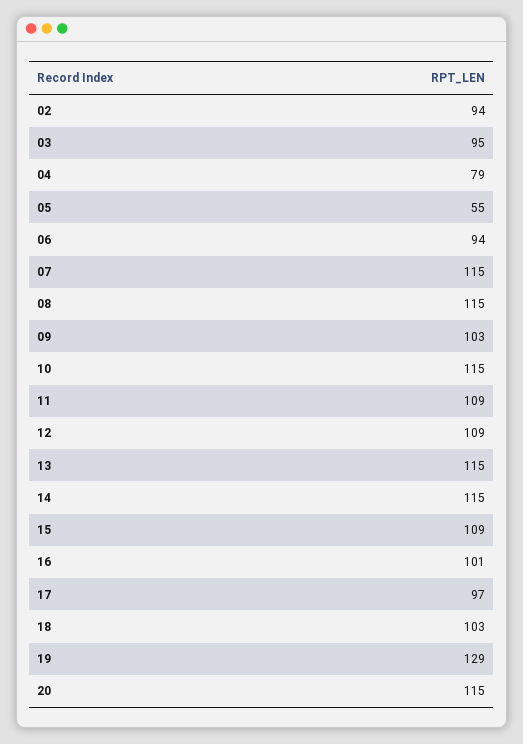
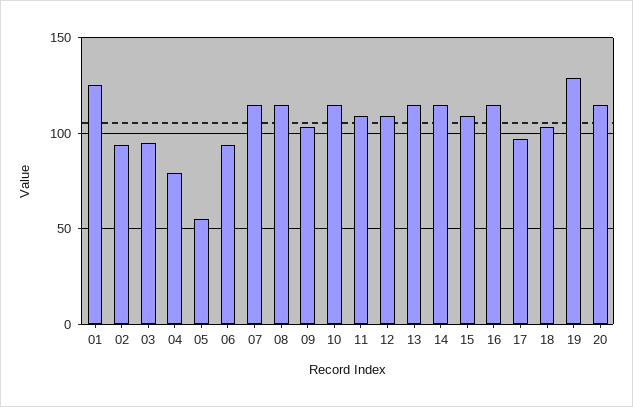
16: 101 -> 115
01: none -> 125

